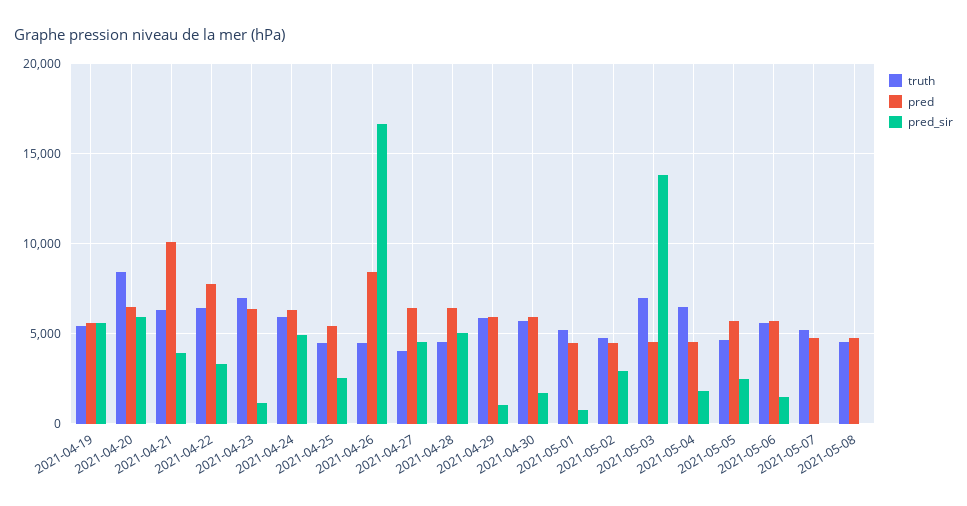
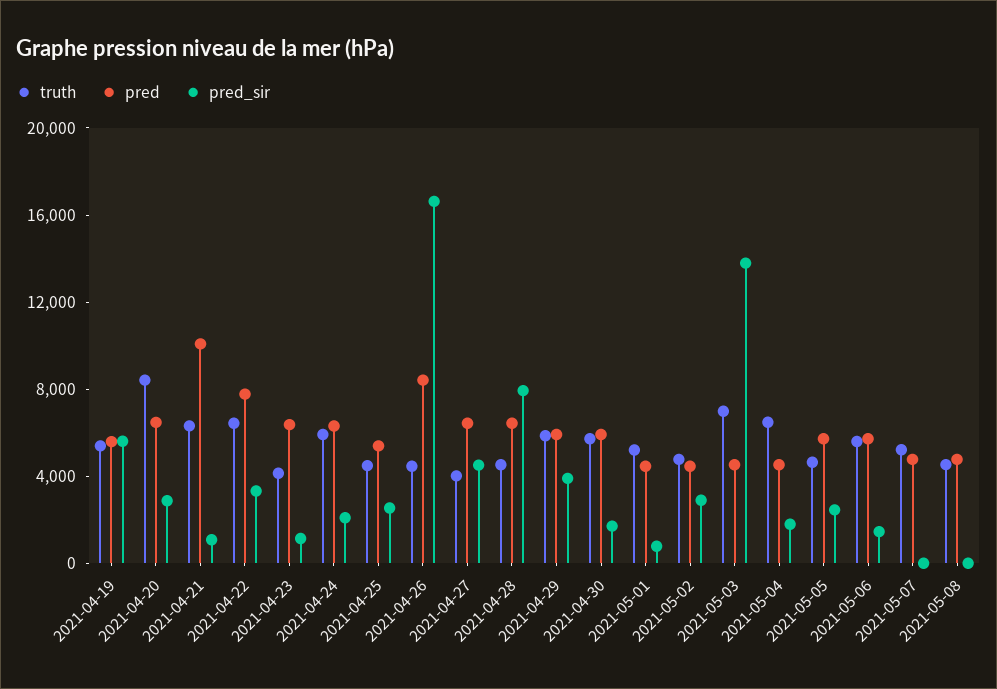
pred_sir, 2021-04-20: 6000 -> 3000
pred_sir, 2021-04-21: 4000 -> 1000
truth, 2021-04-23: 7000 -> 4000
pred_sir, 2021-04-24: 5000 -> 2000
pred_sir, 2021-04-28: 5000 -> 8000
pred_sir, 2021-04-29: 1000 -> 4000

